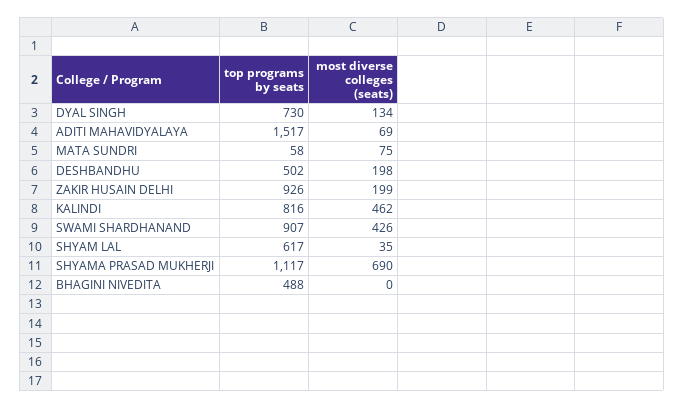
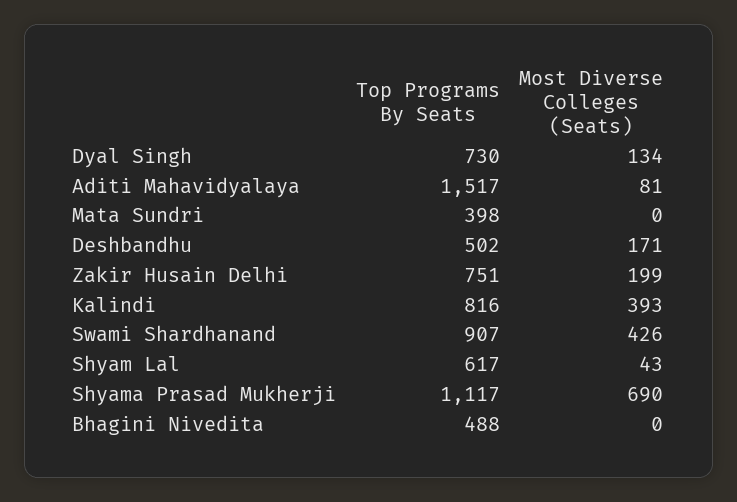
most diverse colleges (seats), ADITI MAHAVIDYALAYA: 69 -> 81
top programs by seats, MATA SUNDRI: 58 -> 398
most diverse colleges (seats), MATA SUNDRI: 75 -> 0
most diverse colleges (seats), DESHBANDHU: 198 -> 171
top programs by seats, ZAKIR HUSAIN DELHI: 926 -> 751
most diverse colleges (seats), KALINDI: 462 -> 393
most diverse colleges (seats), SHYAM LAL: 35 -> 43

